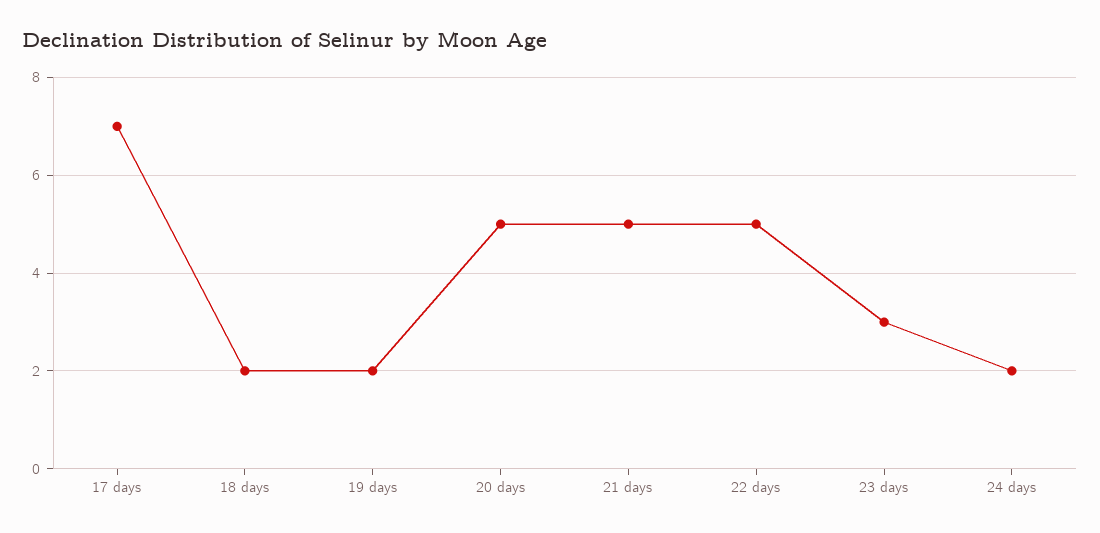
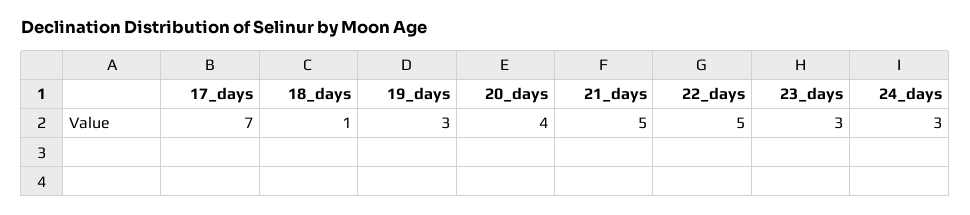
18 days: 2 -> 1
19 days: 2 -> 3
20 days: 5 -> 4
24 days: 2 -> 3

